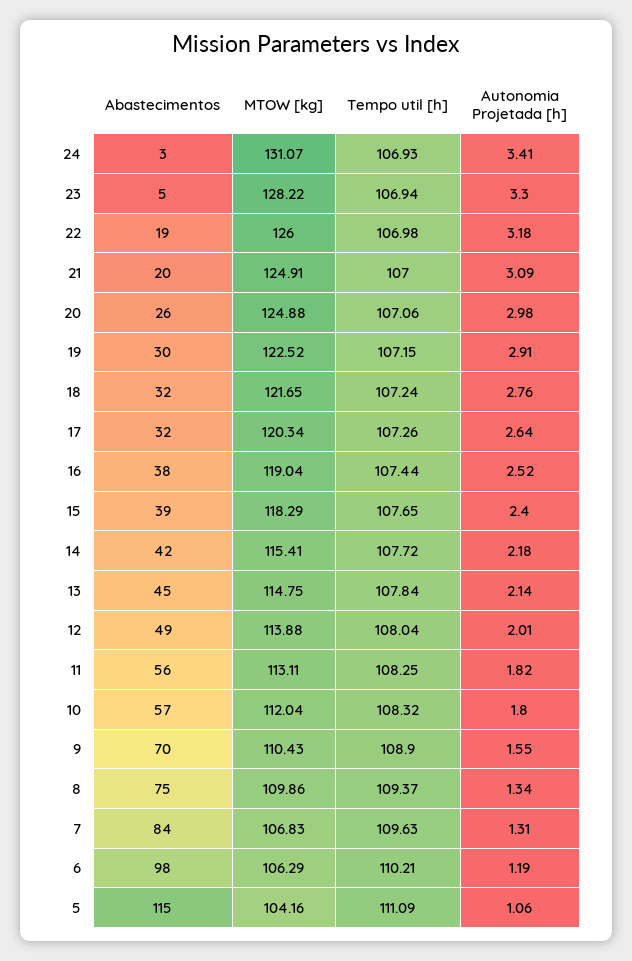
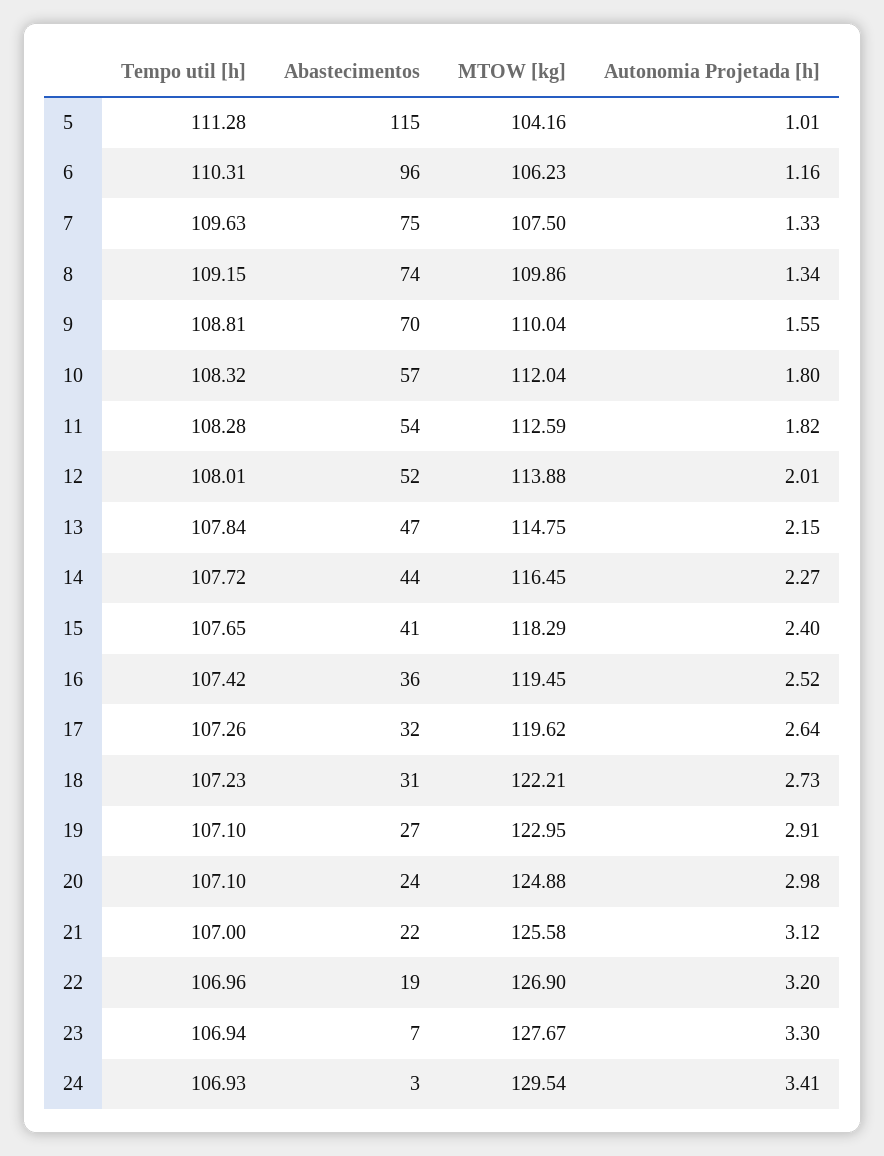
MTOW [kg], 24: 131.07 -> 129.54
Abastecimentos, 23: 5 -> 7
MTOW [kg], 23: 128.22 -> 127.67
MTOW [kg], 22: 126 -> 126.9
Tempo util [h], 22: 106.98 -> 106.96
Autonomia Projetada [h], 22: 3.18 -> 3.2
Abastecimentos, 21: 20 -> 22
MTOW [kg], 21: 124.91 -> 125.58
Autonomia Projetada [h], 21: 3.09 -> 3.12
Abastecimentos, 20: 26 -> 24
Tempo util [h], 20: 107.06 -> 107.1
Abastecimentos, 19: 30 -> 27
MTOW [kg], 19: 122.52 -> 122.95
Tempo util [h], 19: 107.15 -> 107.1
Abastecimentos, 18: 32 -> 31
MTOW [kg], 18: 121.65 -> 122.21
Tempo util [h], 18: 107.24 -> 107.23
Autonomia Projetada [h], 18: 2.76 -> 2.73
MTOW [kg], 17: 120.34 -> 119.62
Abastecimentos, 16: 38 -> 36
MTOW [kg], 16: 119.04 -> 119.45
Tempo util [h], 16: 107.44 -> 107.42
Abastecimentos, 15: 39 -> 41
Abastecimentos, 14: 42 -> 44
MTOW [kg], 14: 115.41 -> 116.45
Autonomia Projetada [h], 14: 2.18 -> 2.27
Abastecimentos, 13: 45 -> 47
Autonomia Projetada [h], 13: 2.14 -> 2.15
Abastecimentos, 12: 49 -> 52
Tempo util [h], 12: 108.04 -> 108.01
Abastecimentos, 11: 56 -> 54
MTOW [kg], 11: 113.11 -> 112.59
Tempo util [h], 11: 108.25 -> 108.28
MTOW [kg], 9: 110.43 -> 110.04
Tempo util [h], 9: 108.9 -> 108.81
Abastecimentos, 8: 75 -> 74
Tempo util [h], 8: 109.37 -> 109.15
Abastecimentos, 7: 84 -> 75
MTOW [kg], 7: 106.83 -> 107.5
Autonomia Projetada [h], 7: 1.31 -> 1.33
Abastecimentos, 6: 98 -> 96
MTOW [kg], 6: 106.29 -> 106.23
Tempo util [h], 6: 110.21 -> 110.31
Autonomia Projetada [h], 6: 1.19 -> 1.16
Tempo util [h], 5: 111.09 -> 111.28
Autonomia Projetada [h], 5: 1.06 -> 1.01

